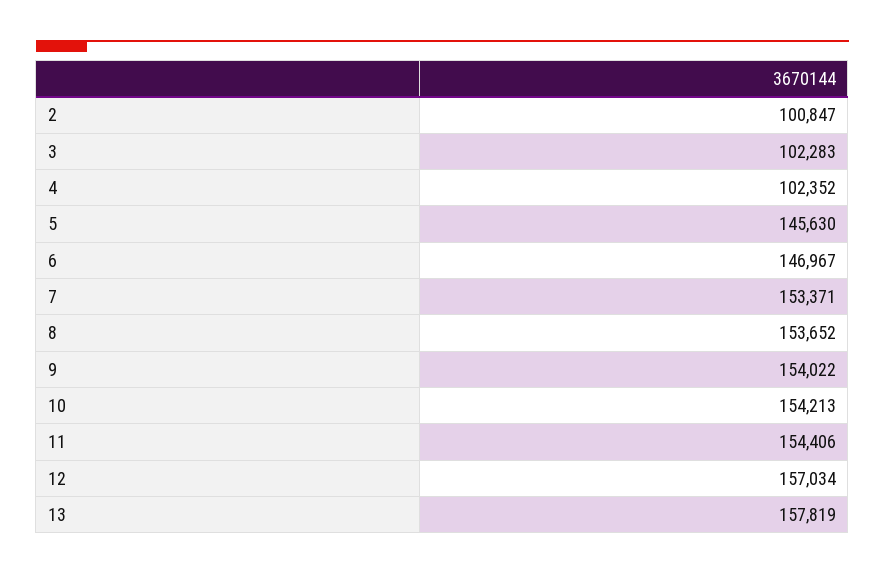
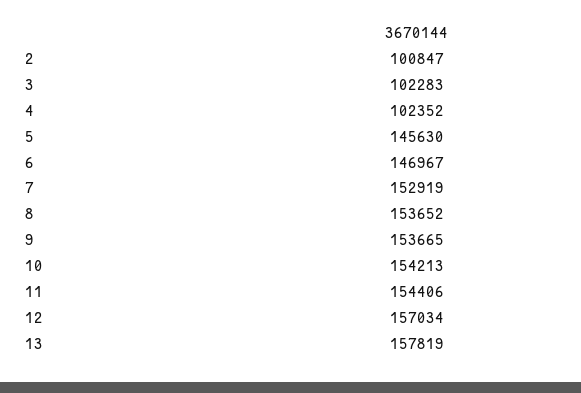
7: 153371 -> 152919
9: 154022 -> 153665

